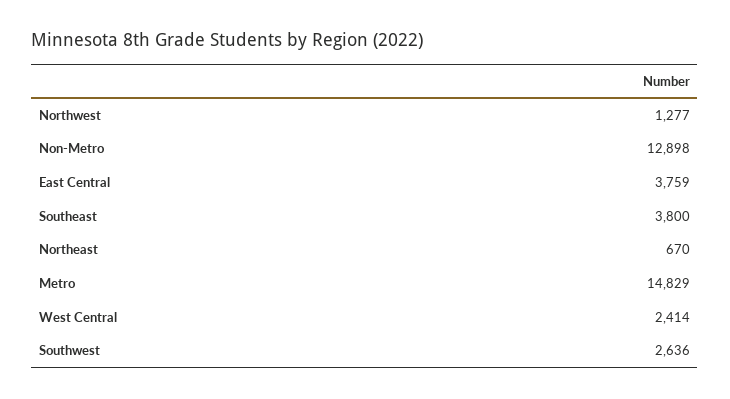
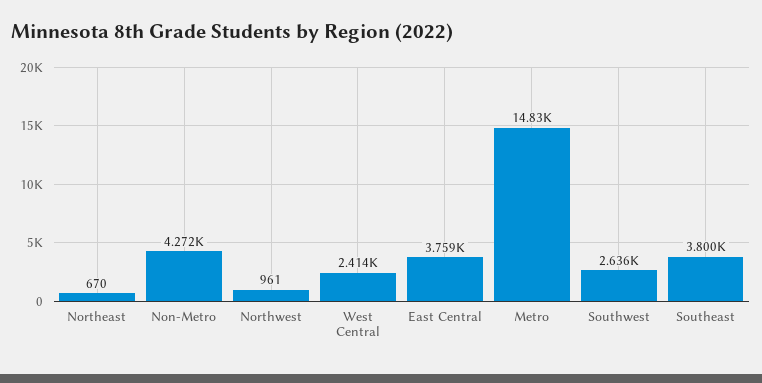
Northwest: 1277 -> 961
Non-Metro: 12898 -> 4272

